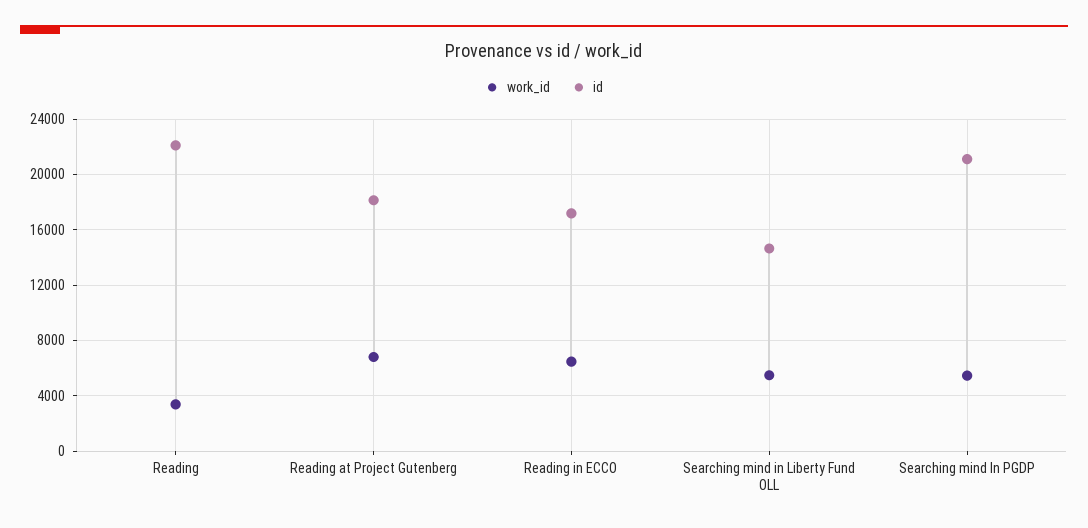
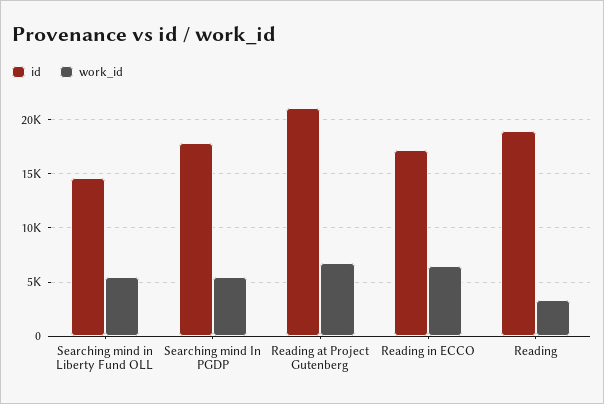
id, Reading: 22000 -> 19000
id, Reading at Project Gutenberg: 18000 -> 21000
id, Searching mind In PGDP: 21000 -> 18000

